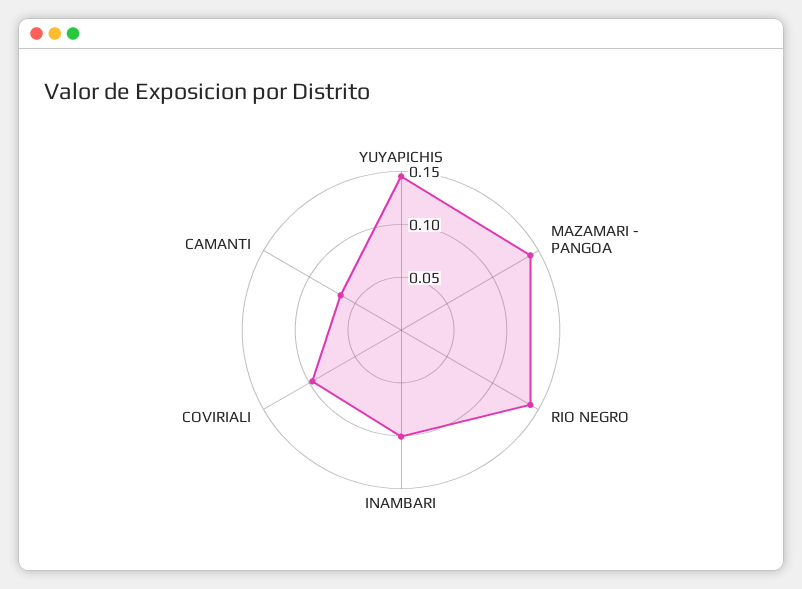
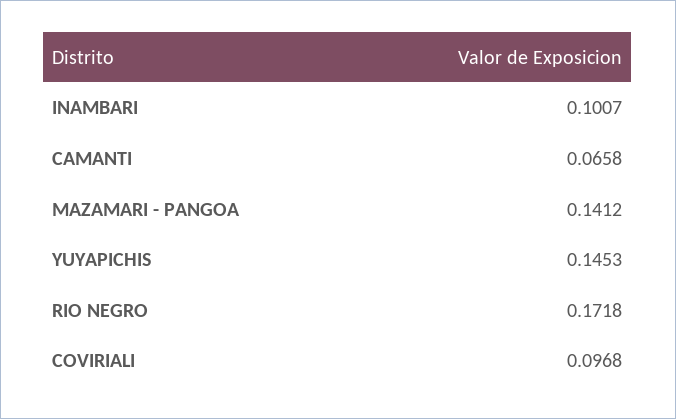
RIO NEGRO: 0.14 -> 0.1718

